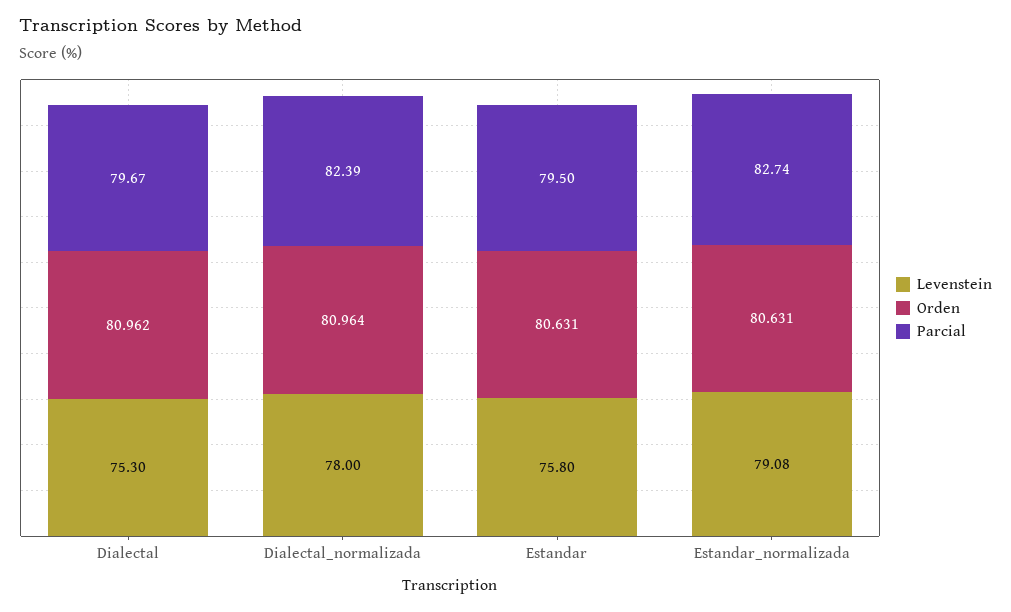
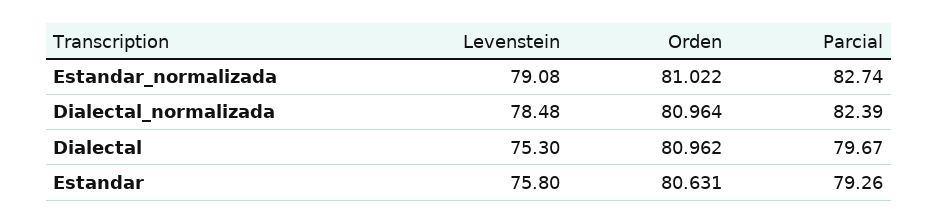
Levenstein, Dialectal_normalizada: 78 -> 78.48
Parcial, Estandar: 79.5 -> 79.26
Orden, Estandar_normalizada: 80.631 -> 81.022

